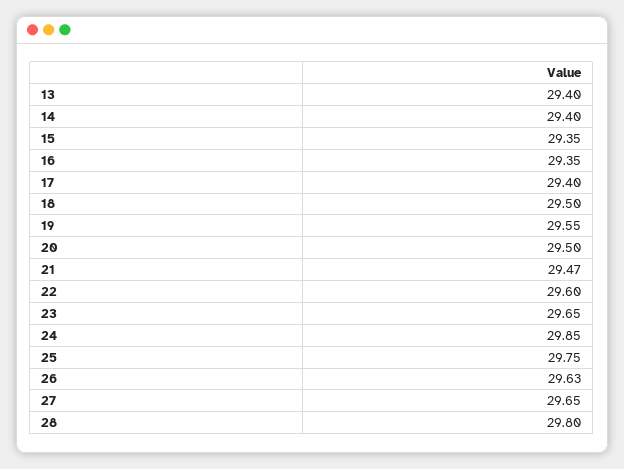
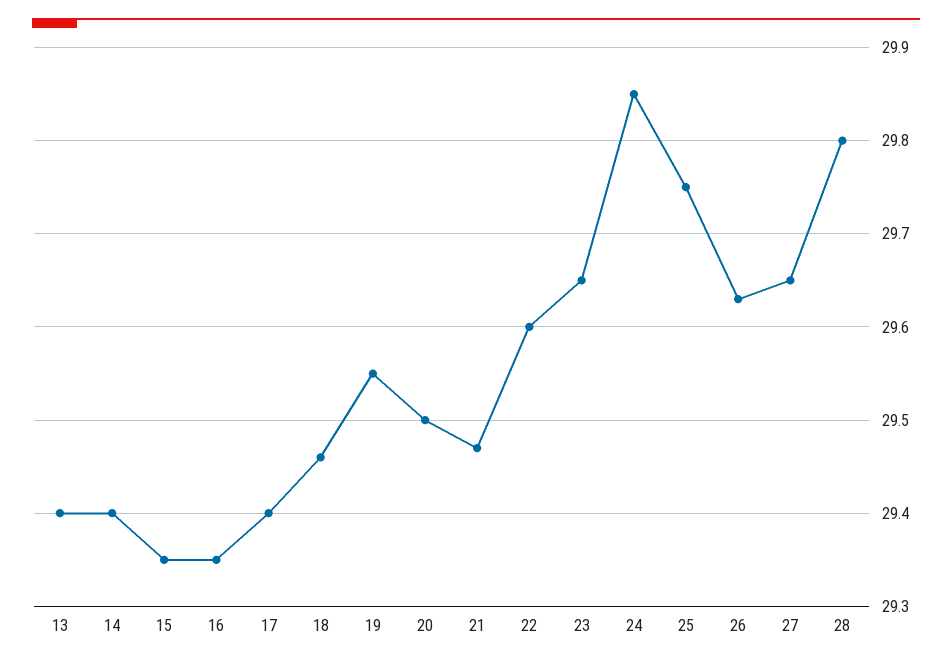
18: 29.5 -> 29.46

